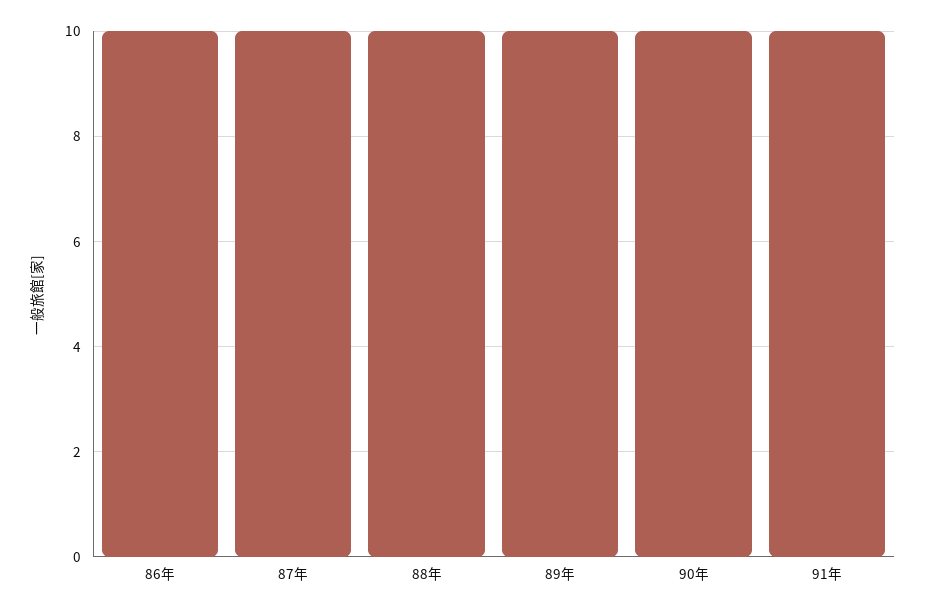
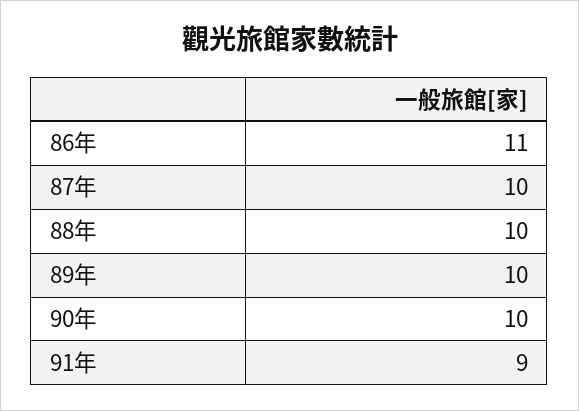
86年: 10 -> 11
91年: 10 -> 9

